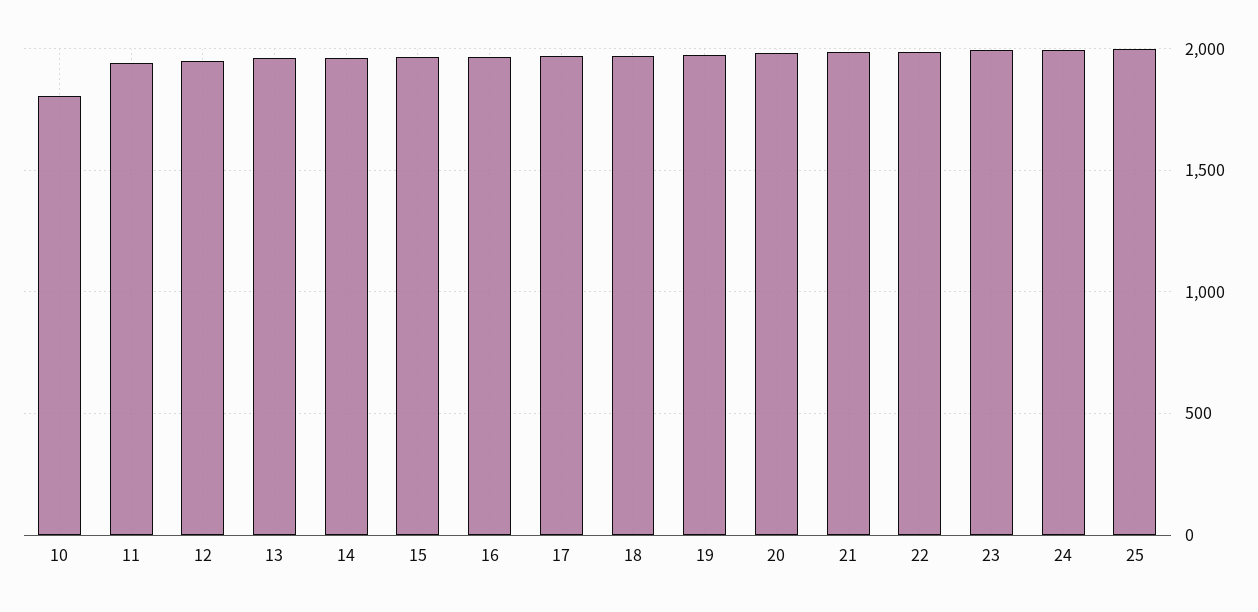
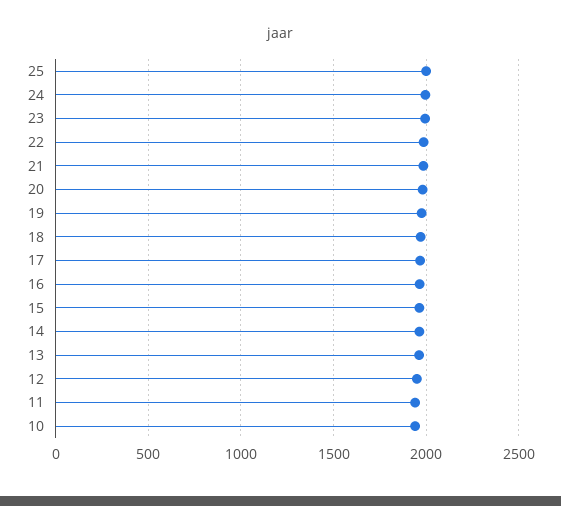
10: 1800 -> 1950

